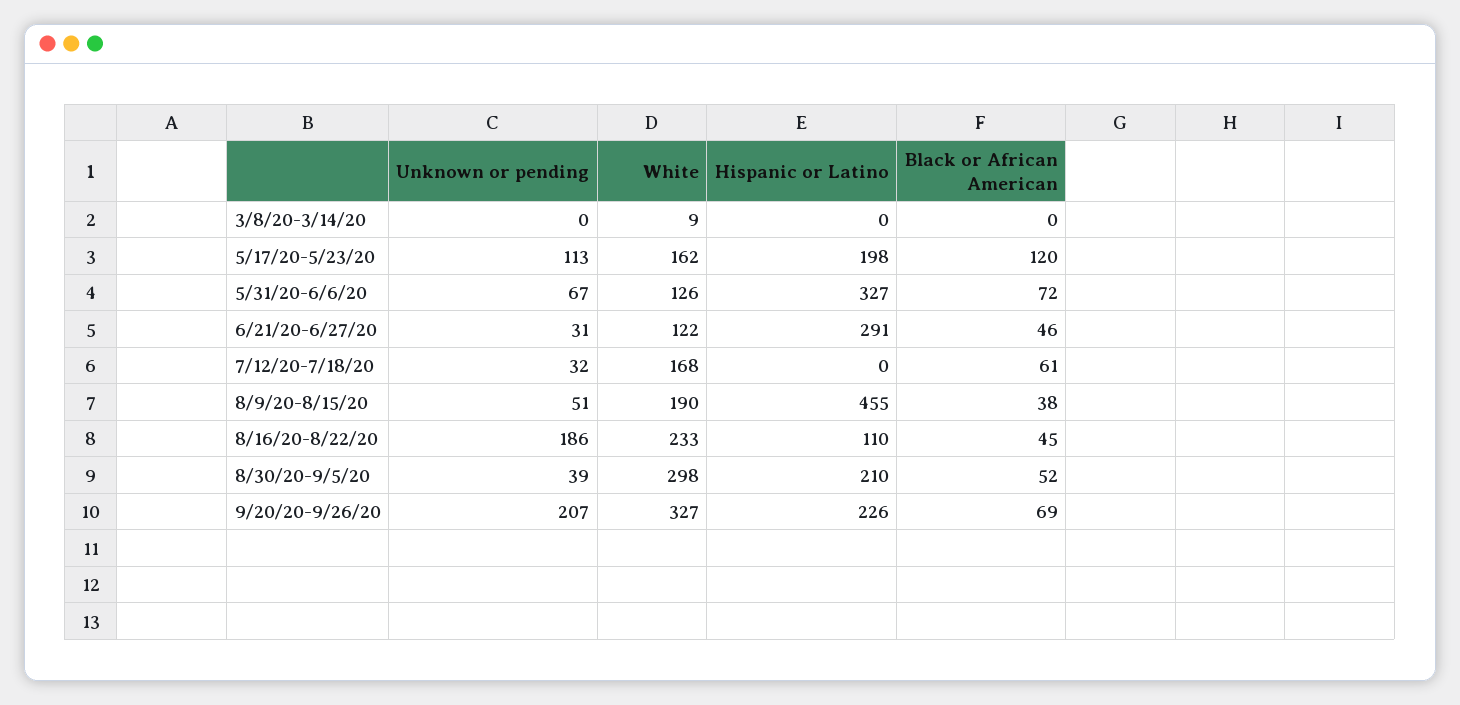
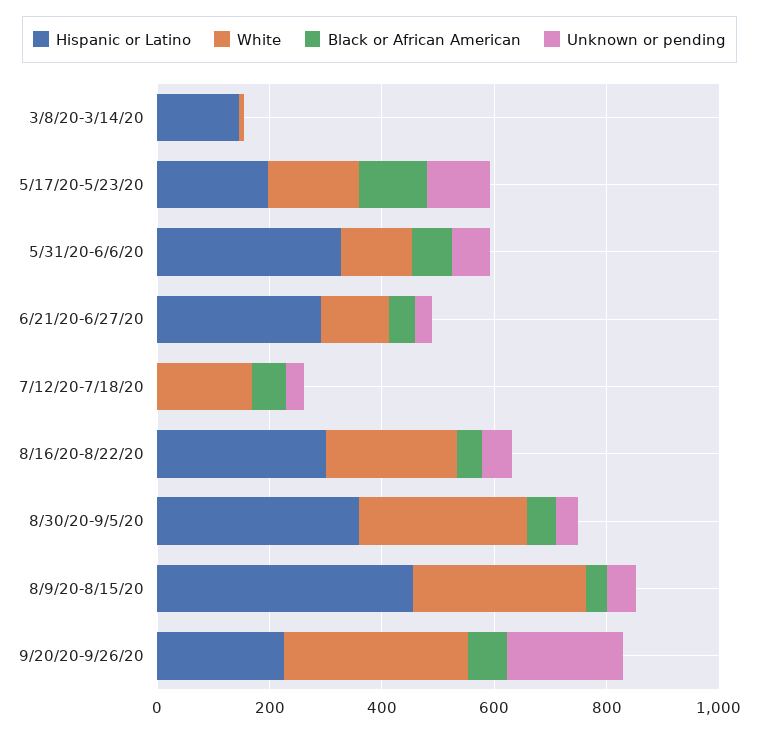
Hispanic or Latino, 3/8/20-3/14/20: 0 -> 150
White, 8/9/20-8/15/20: 190 -> 300
Unknown or pending, 8/16/20-8/22/20: 186 -> 50
Hispanic or Latino, 8/16/20-8/22/20: 110 -> 300
Hispanic or Latino, 8/30/20-9/5/20: 210 -> 350

